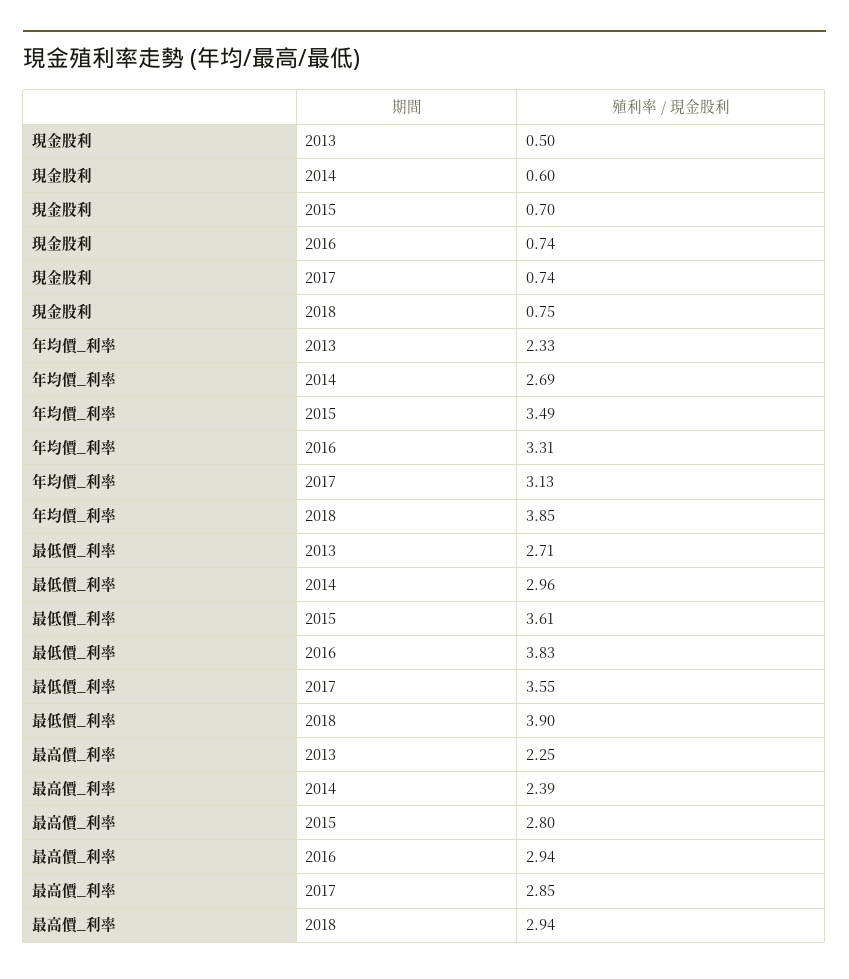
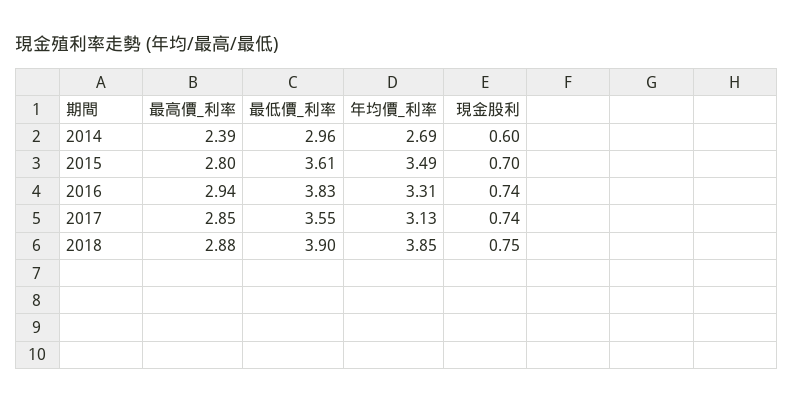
現金股利, 2013: 0.5 -> none
年均價_利率, 2013: 2.33 -> none
最低價_利率, 2013: 2.71 -> none
最高價_利率, 2013: 2.25 -> none
最高價_利率, 2018: 2.94 -> 2.88

